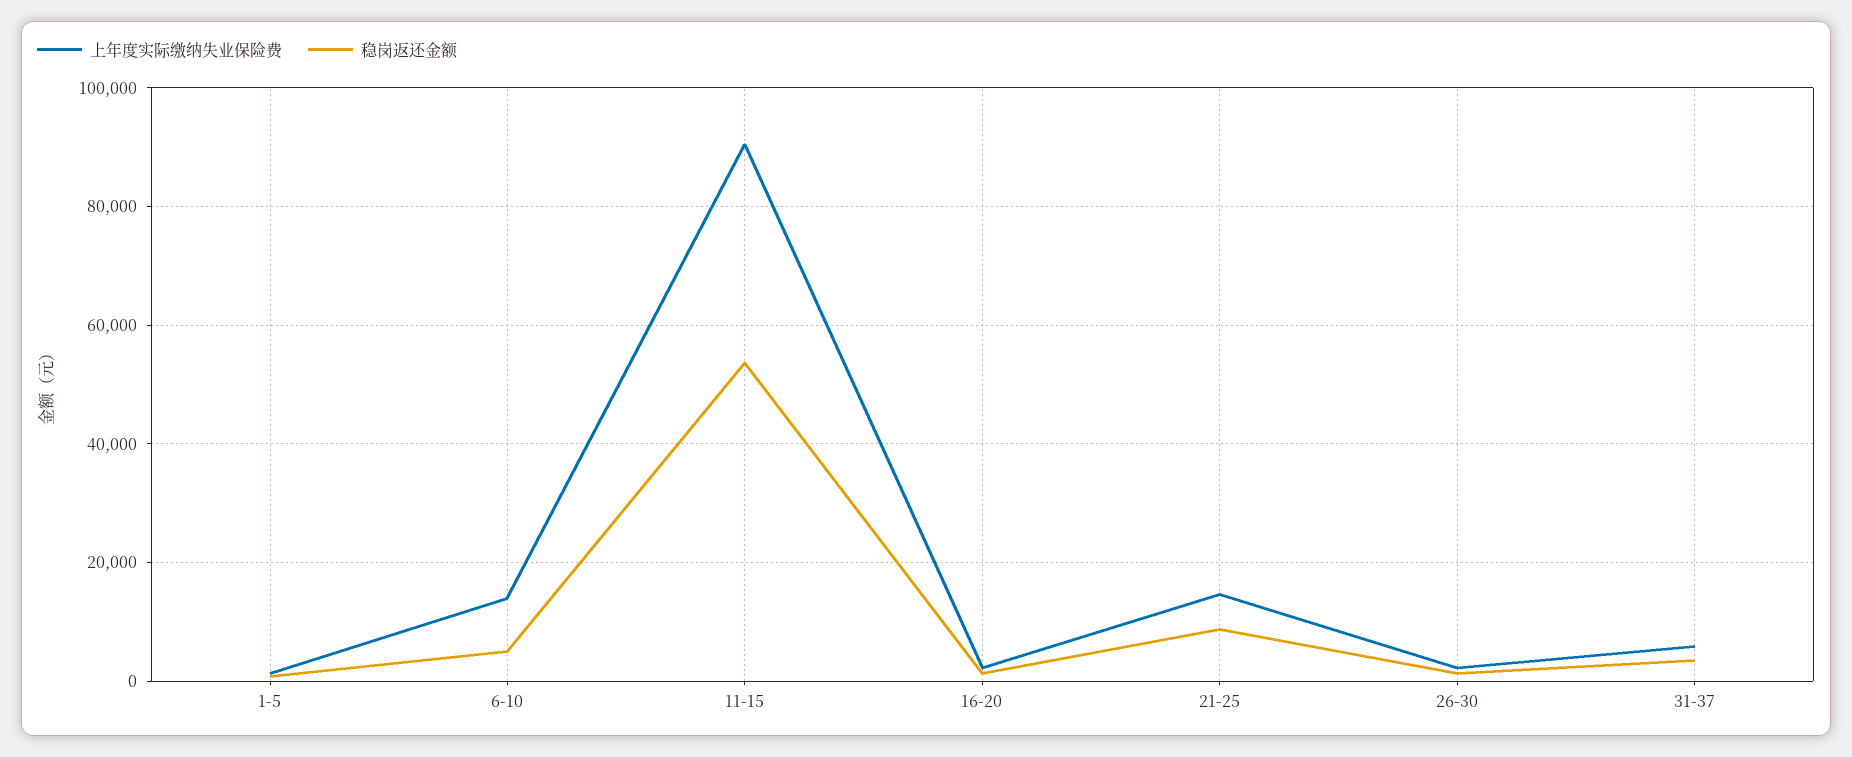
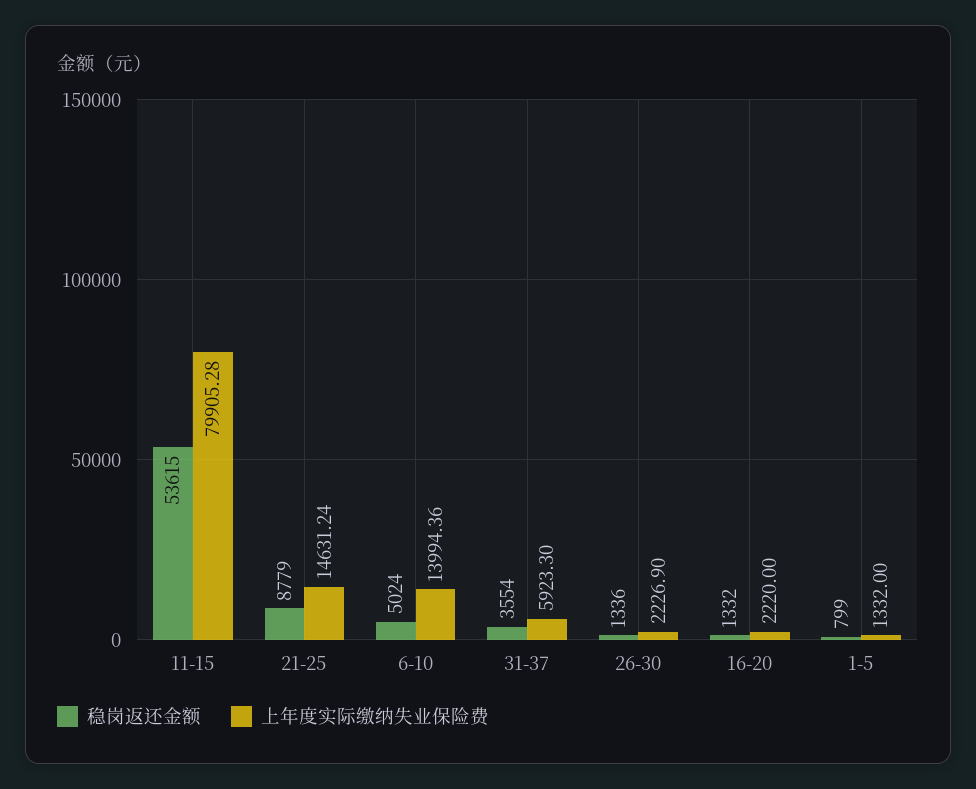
上年度实际缴纳失业保险费, 11-15: 90000 -> 79905.28

